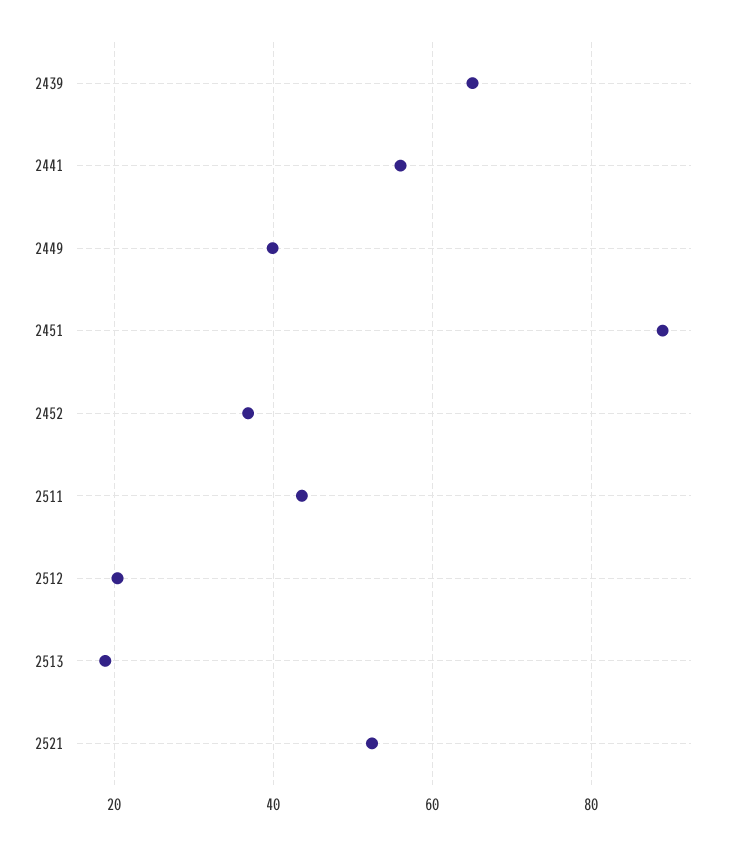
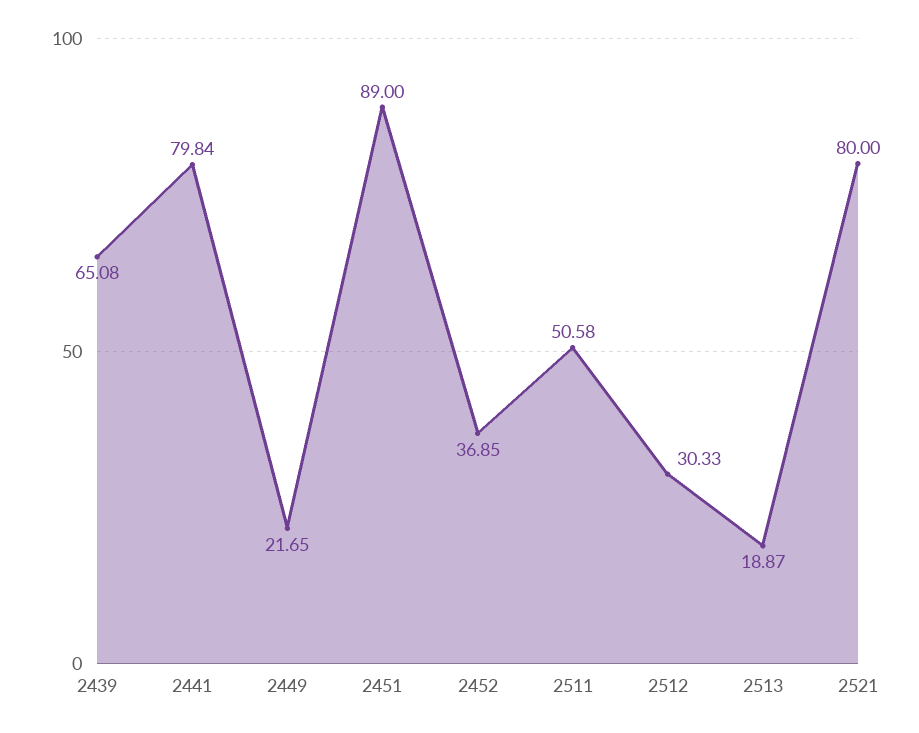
2441: 56 -> 79.84
2449: 40 -> 21.65
2511: 44 -> 50.58
2512: 20 -> 30.33
2521: 52 -> 80

